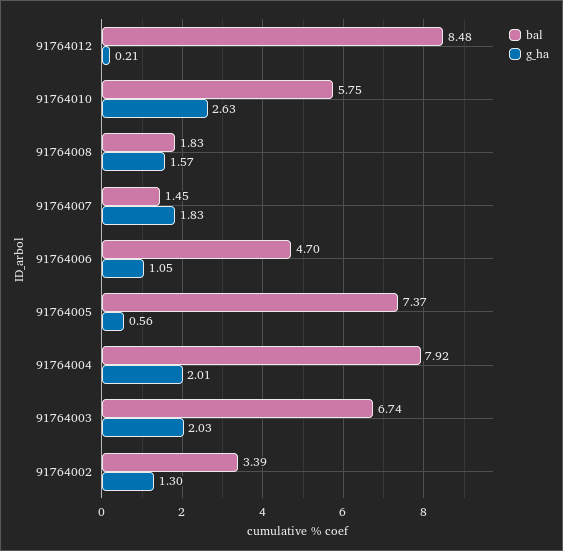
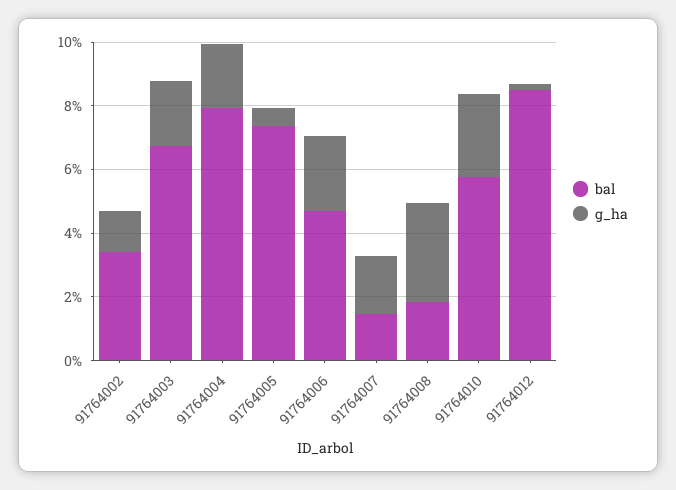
g_ha, 91764008: 1.57 -> 3
g_ha, 91764006: 1.05 -> 2.5

